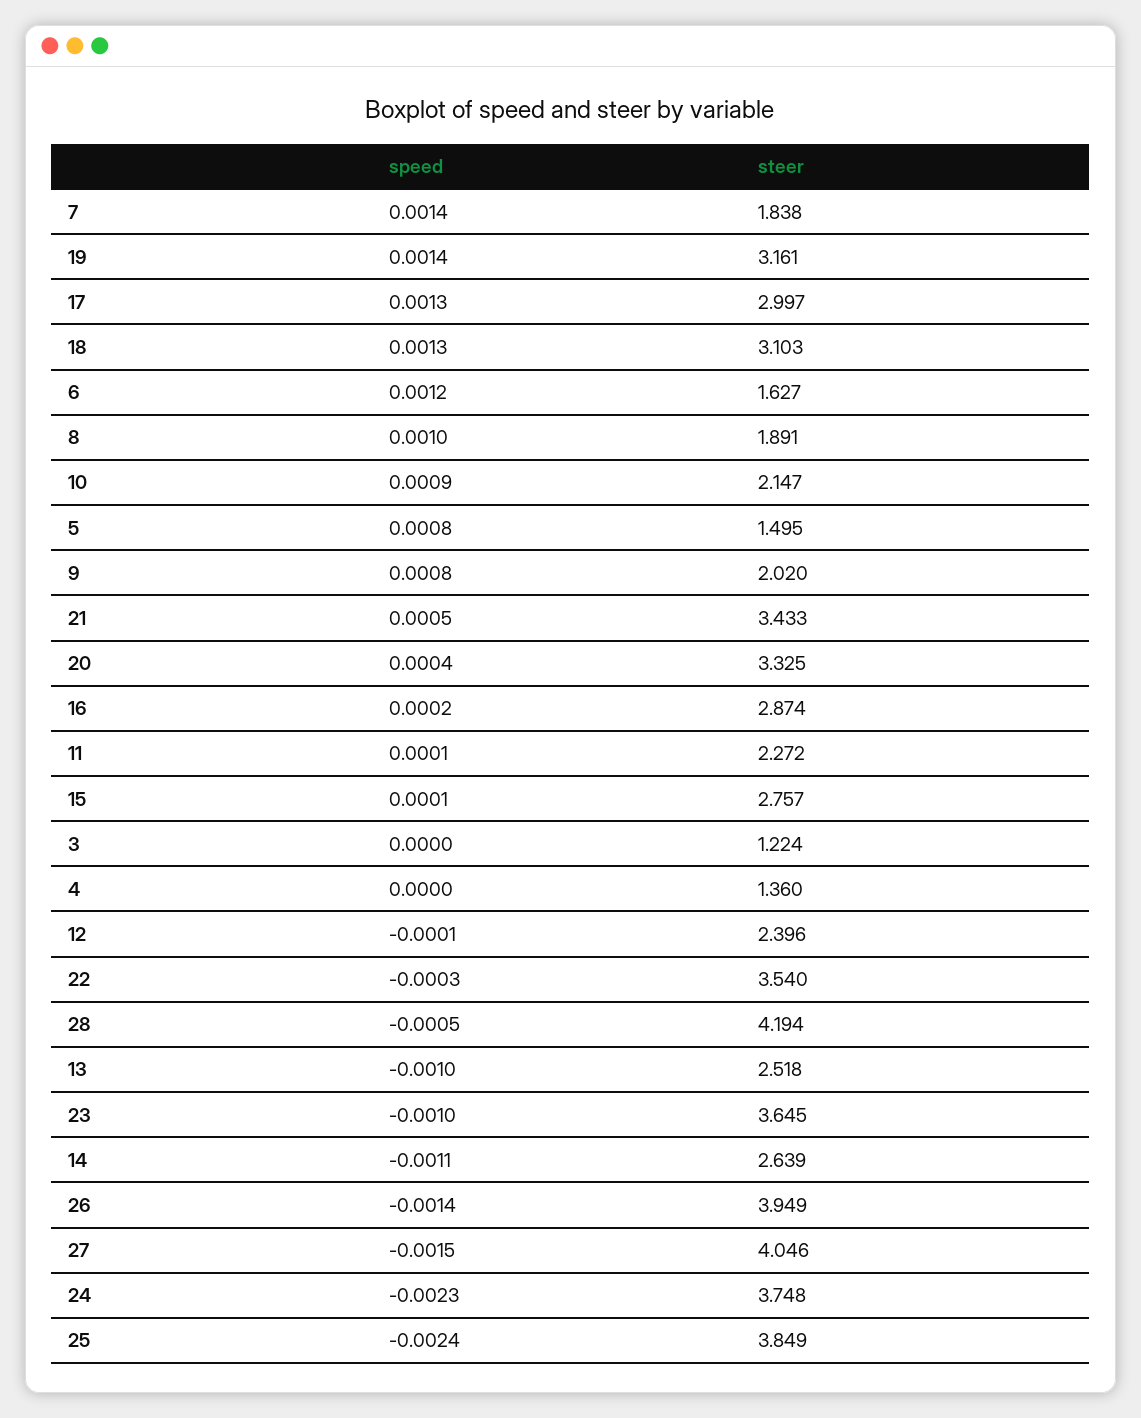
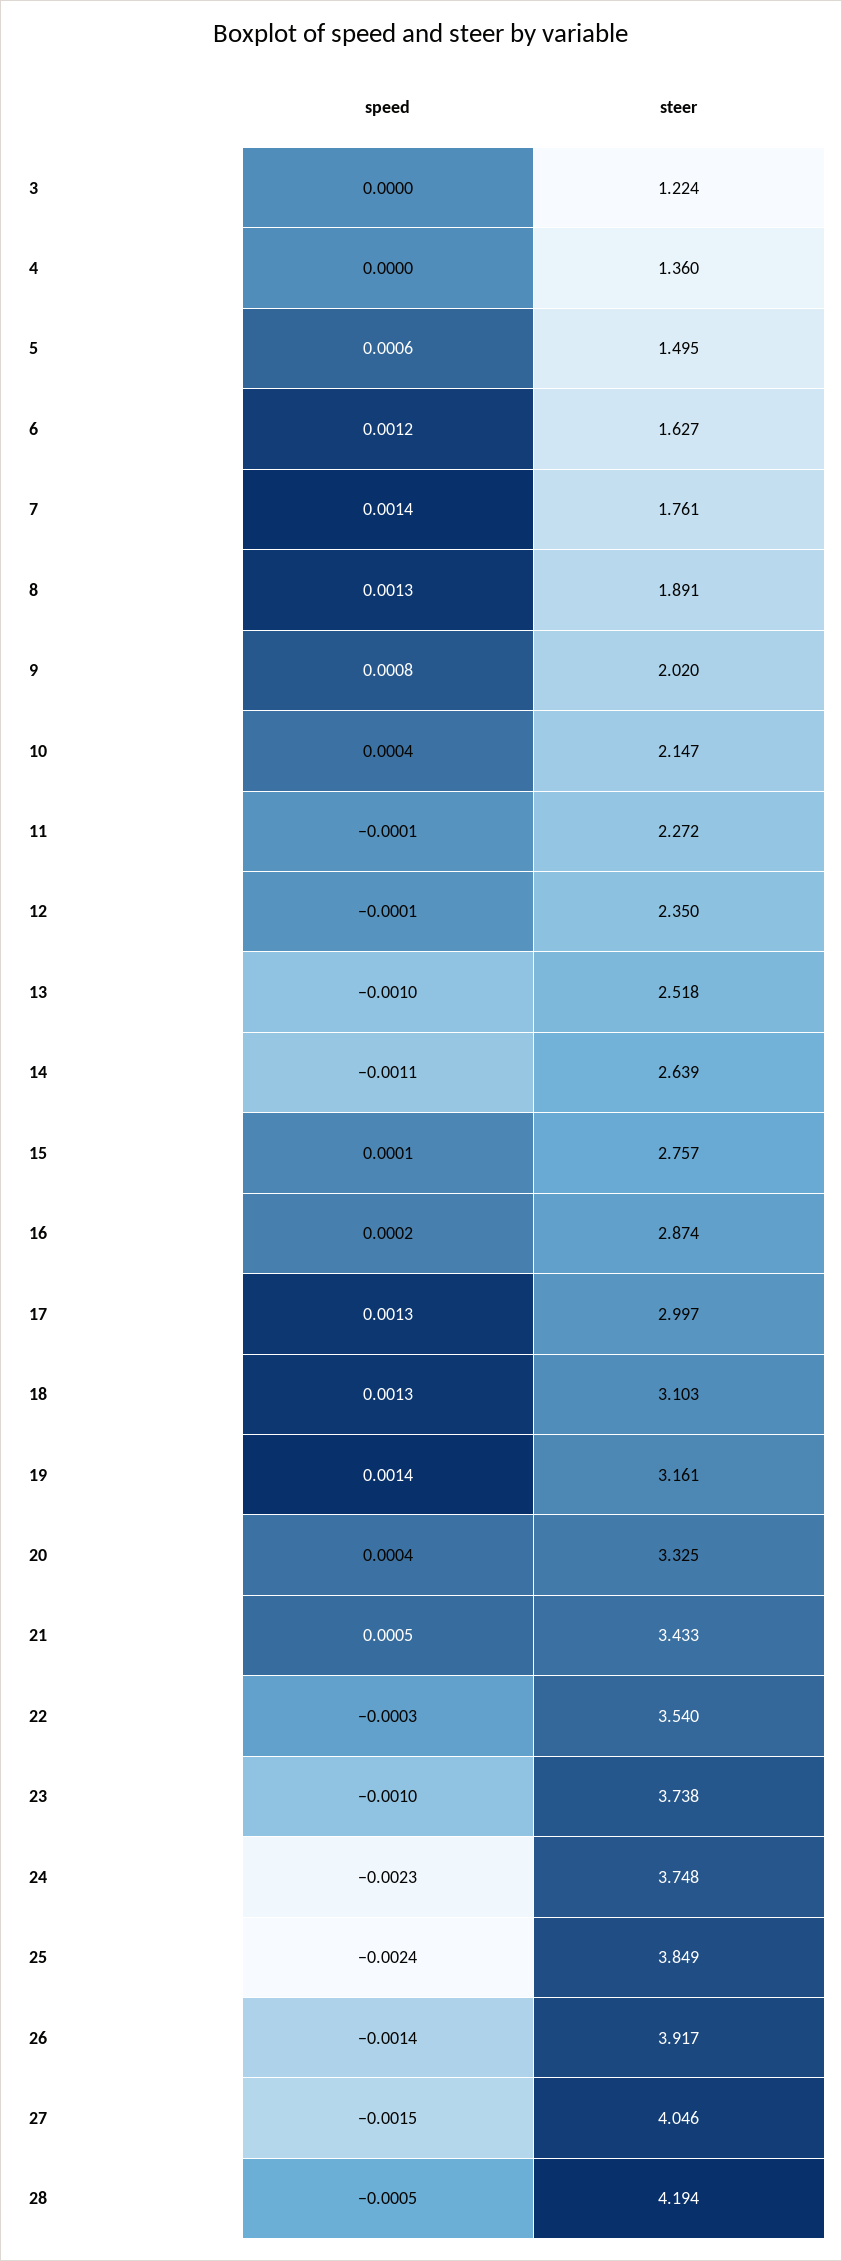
steer, 7: 1.838 -> 1.761
speed, 8: 0.001 -> 0.0013
speed, 10: 0.0009 -> 0.0004
speed, 5: 0.0008 -> 0.0006
speed, 11: 0.0001 -> -0.0001
steer, 12: 2.396 -> 2.35
steer, 23: 3.645 -> 3.738
steer, 26: 3.949 -> 3.917

